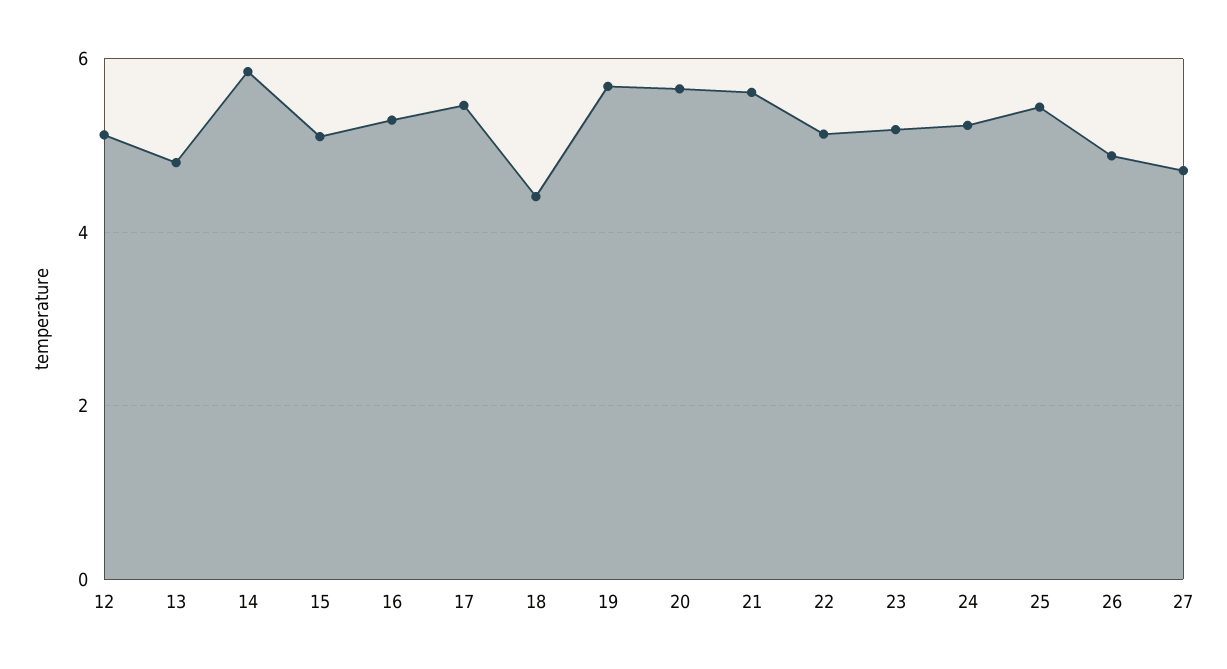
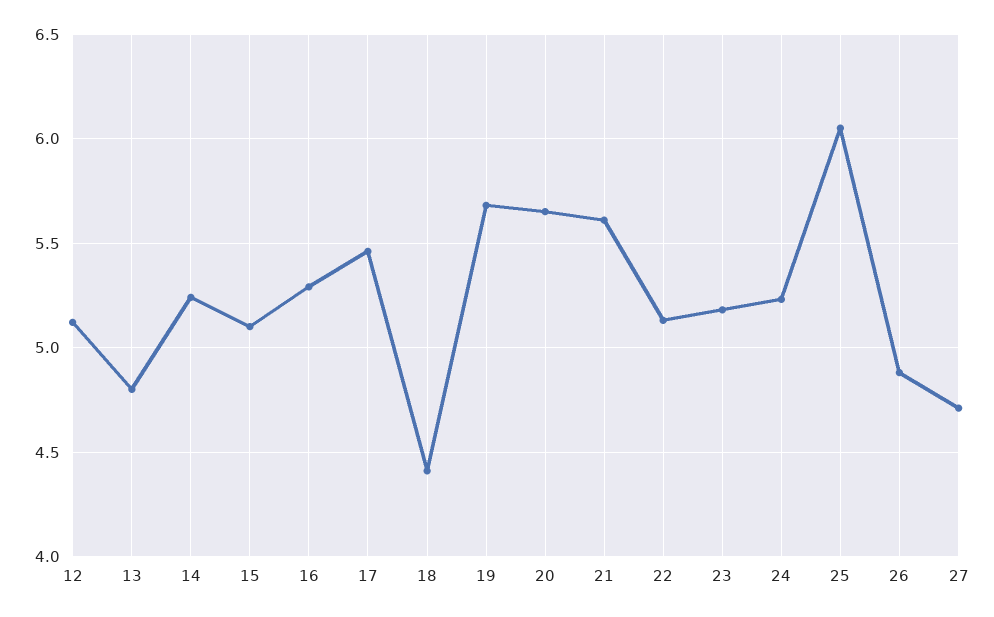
14: 5.8 -> 5.25
25: 5.4 -> 6.05

